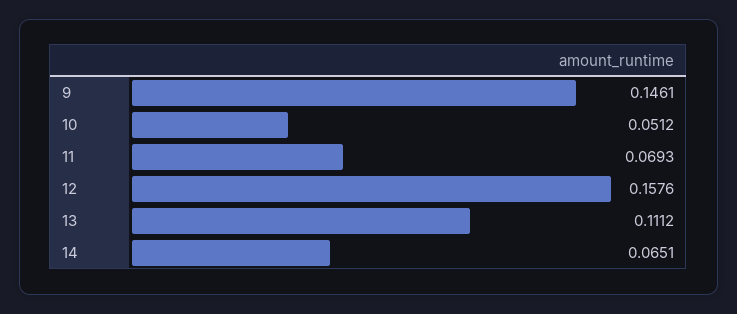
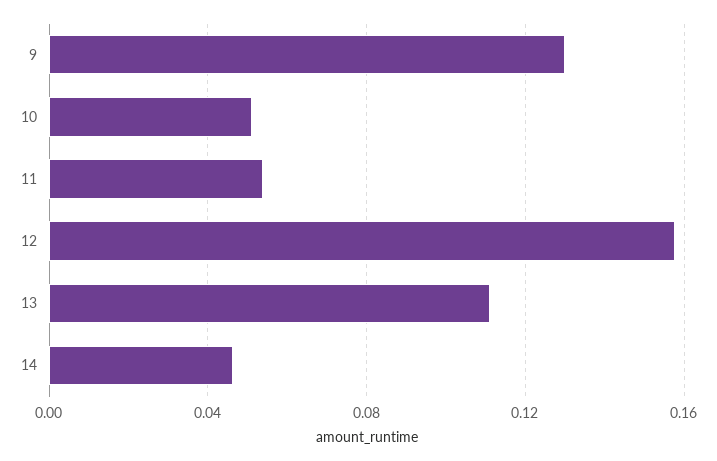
9: 0.1461 -> 0.13
11: 0.0693 -> 0.055
14: 0.0651 -> 0.045

